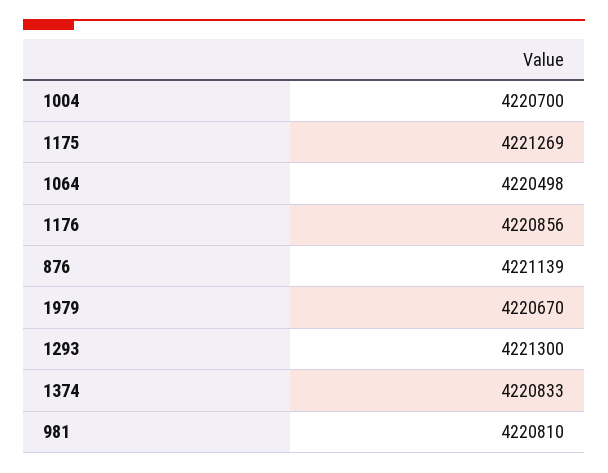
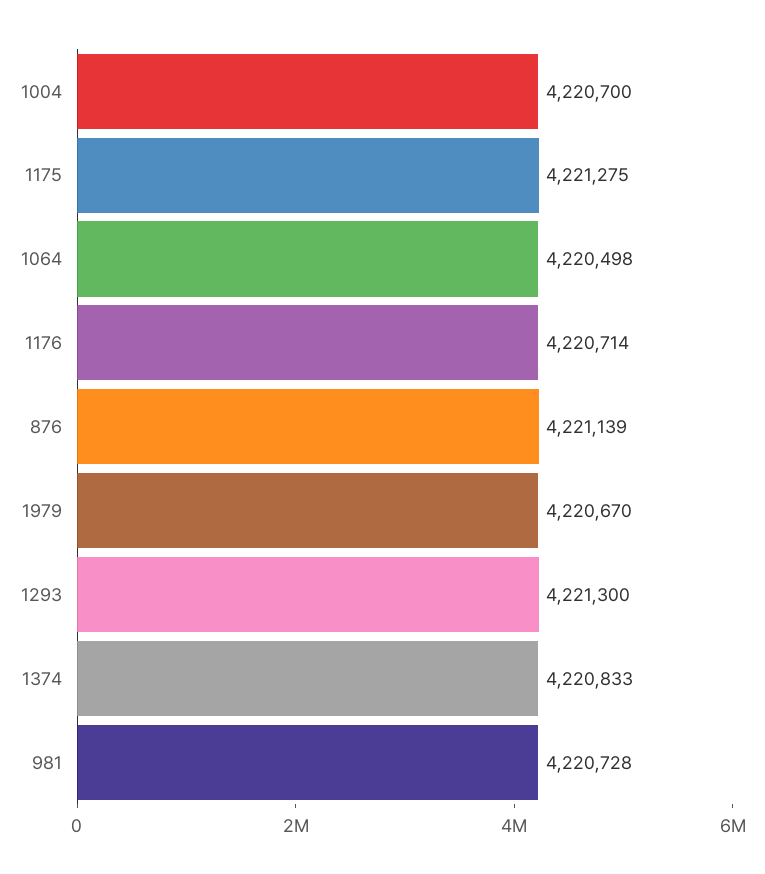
1175: 4221269 -> 4221275
1176: 4220856 -> 4220714
981: 4220810 -> 4220728

